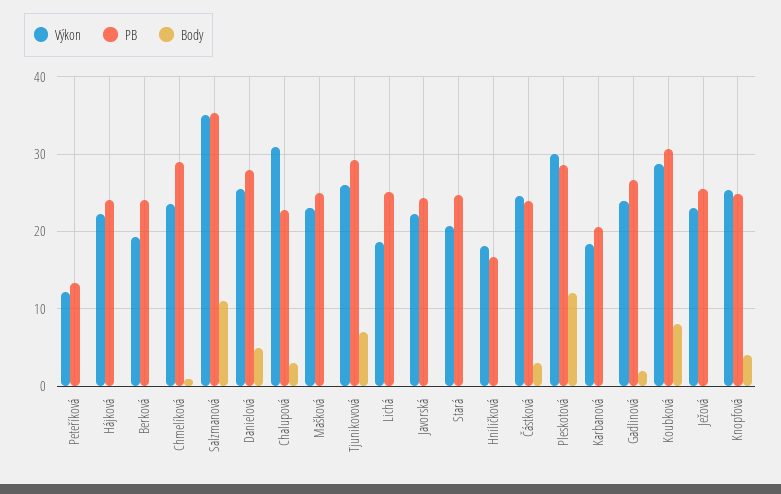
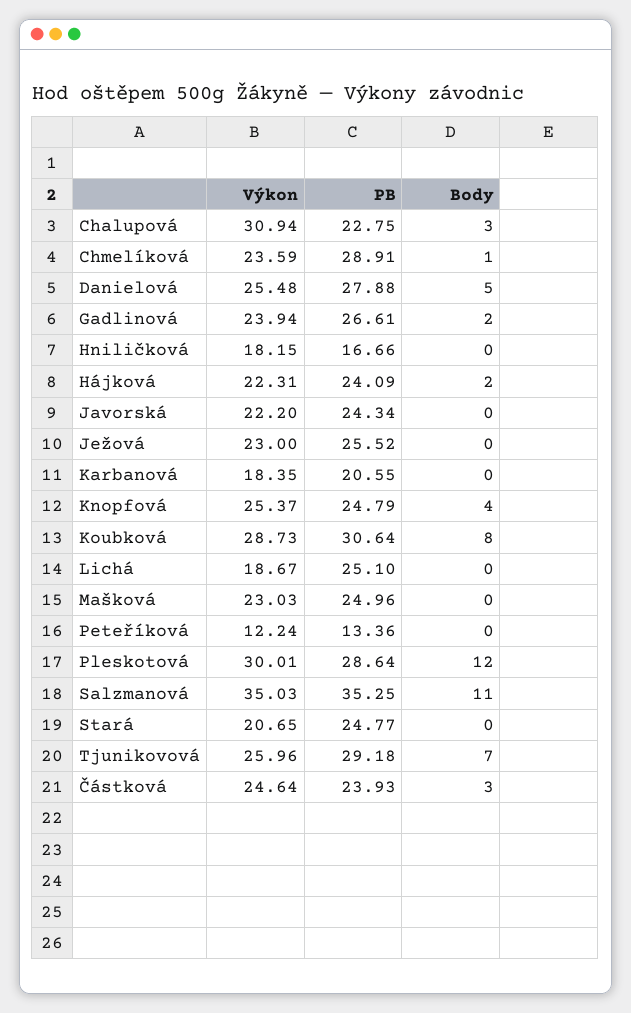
Body, Hájková: 0 -> 2
Výkon, Berková: 19 -> none
PB, Berková: 24 -> none
Body, Berková: 0 -> none

